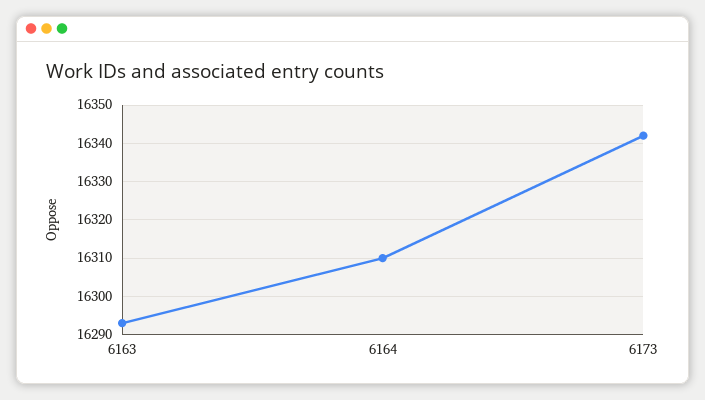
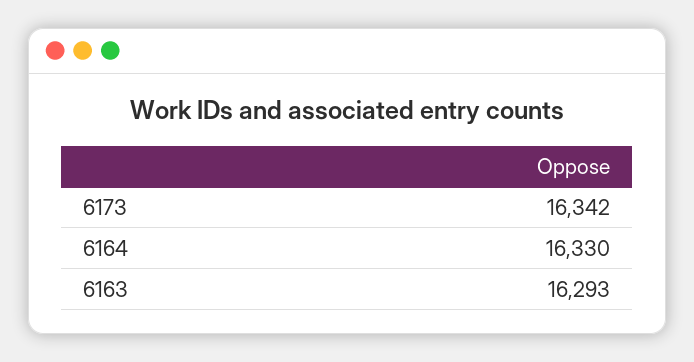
6164: 16310 -> 16330

